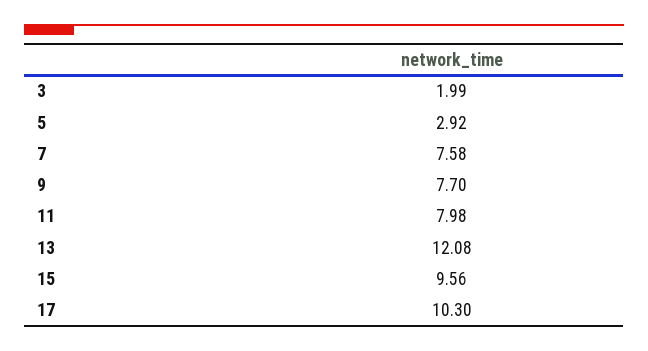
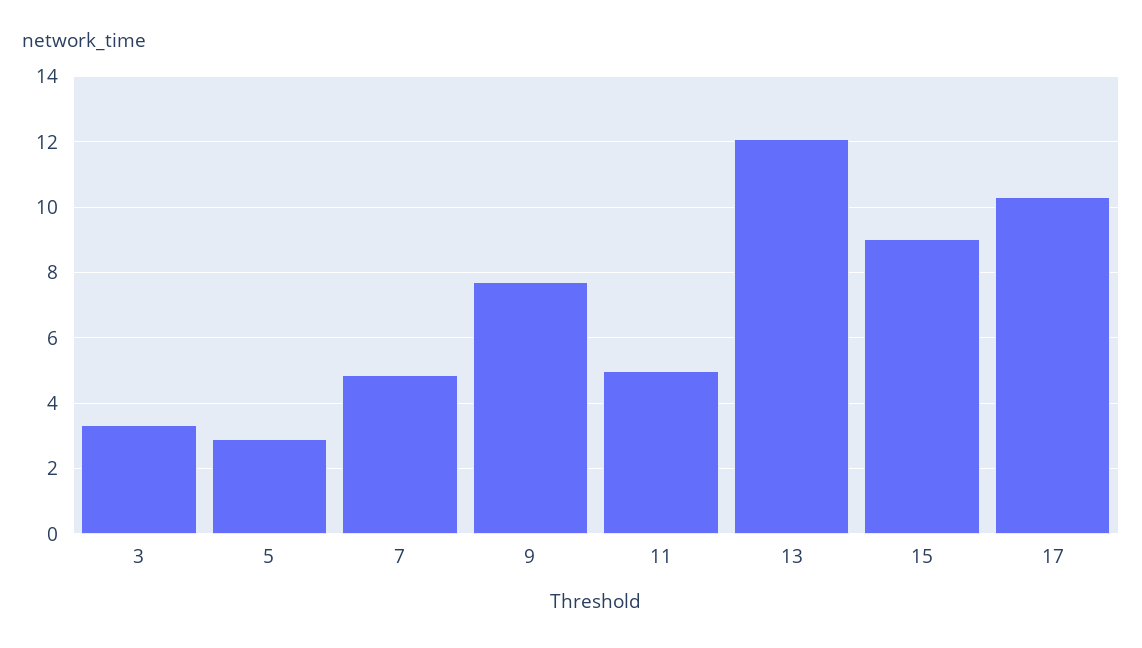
3: 1.99 -> 3.4
7: 7.58 -> 4.8
11: 7.98 -> 5
15: 9.56 -> 9

